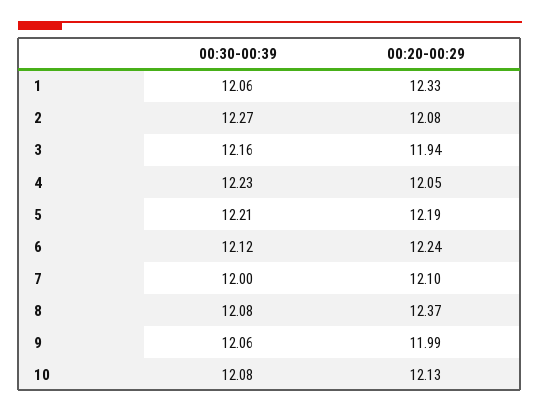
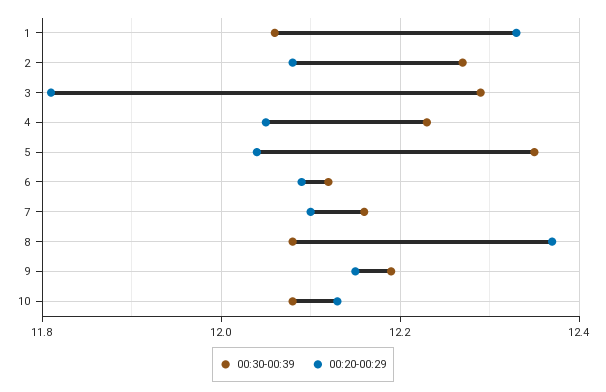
00:30-00:39, 3: 12.16 -> 12.3
00:20-00:29, 3: 11.94 -> 11.8
00:30-00:39, 5: 12.21 -> 12.35
00:20-00:29, 5: 12.19 -> 12.05
00:20-00:29, 6: 12.24 -> 12.1
00:30-00:39, 7: 12 -> 12.15
00:30-00:39, 9: 12.06 -> 12.2
00:20-00:29, 9: 11.99 -> 12.15

